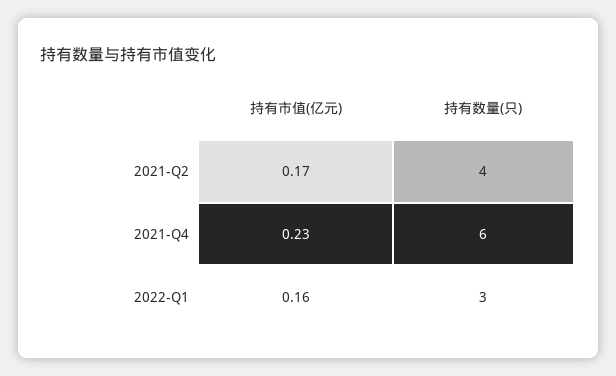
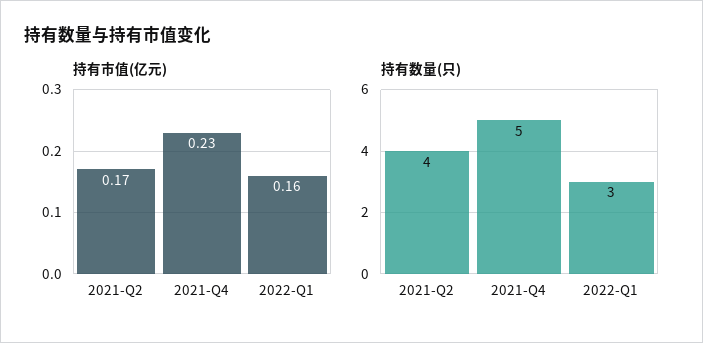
持有数量(只), 2021-Q4: 6 -> 5

